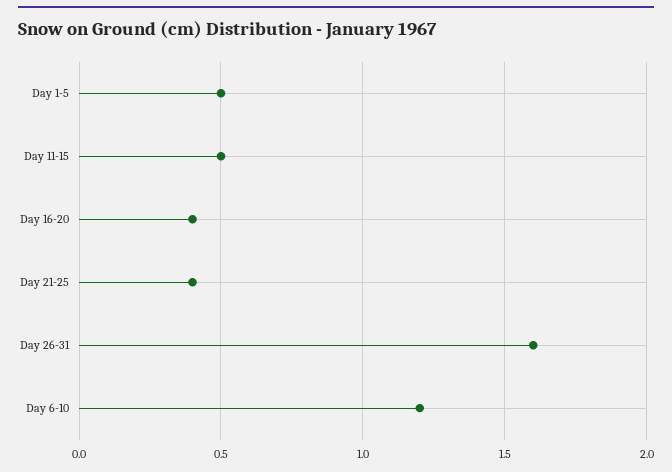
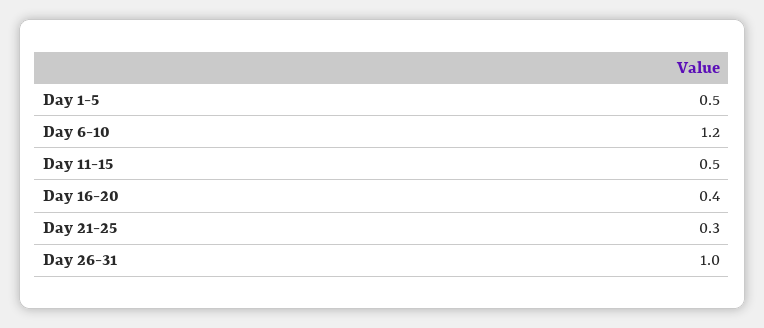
Day 21-25: 0.4 -> 0.3
Day 26-31: 1.6 -> 1

